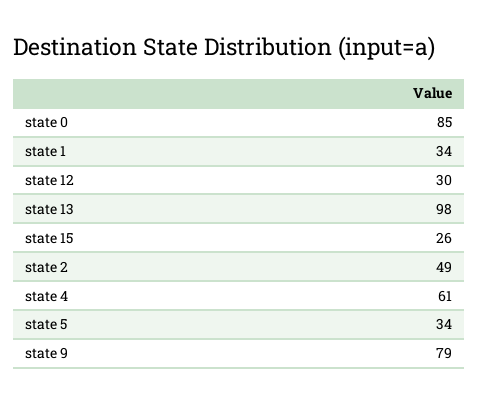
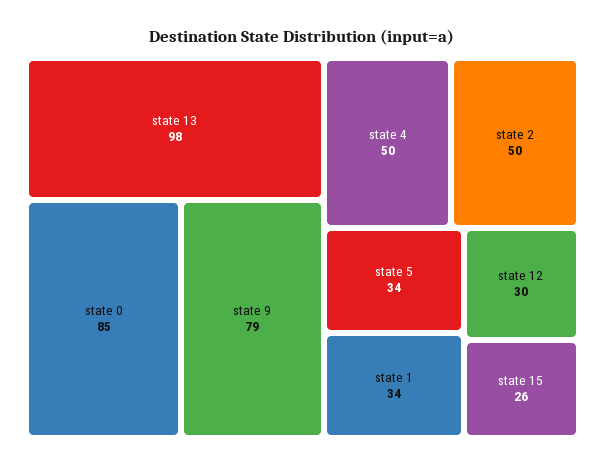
state 2: 49 -> 50
state 4: 61 -> 50

